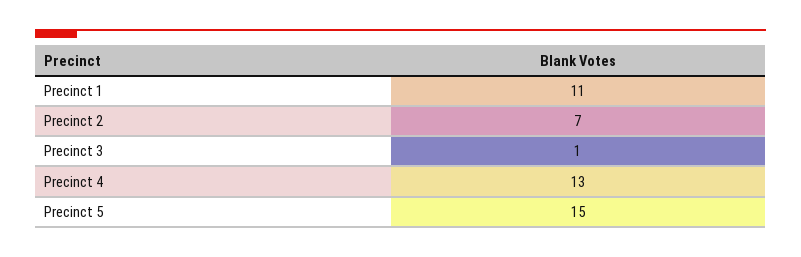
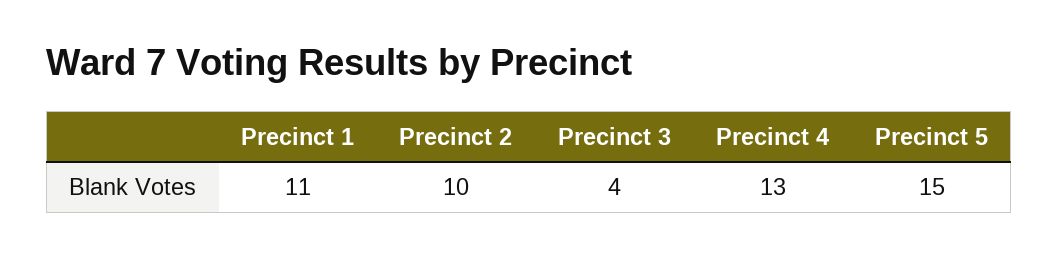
Precinct 2: 7 -> 10
Precinct 3: 1 -> 4

